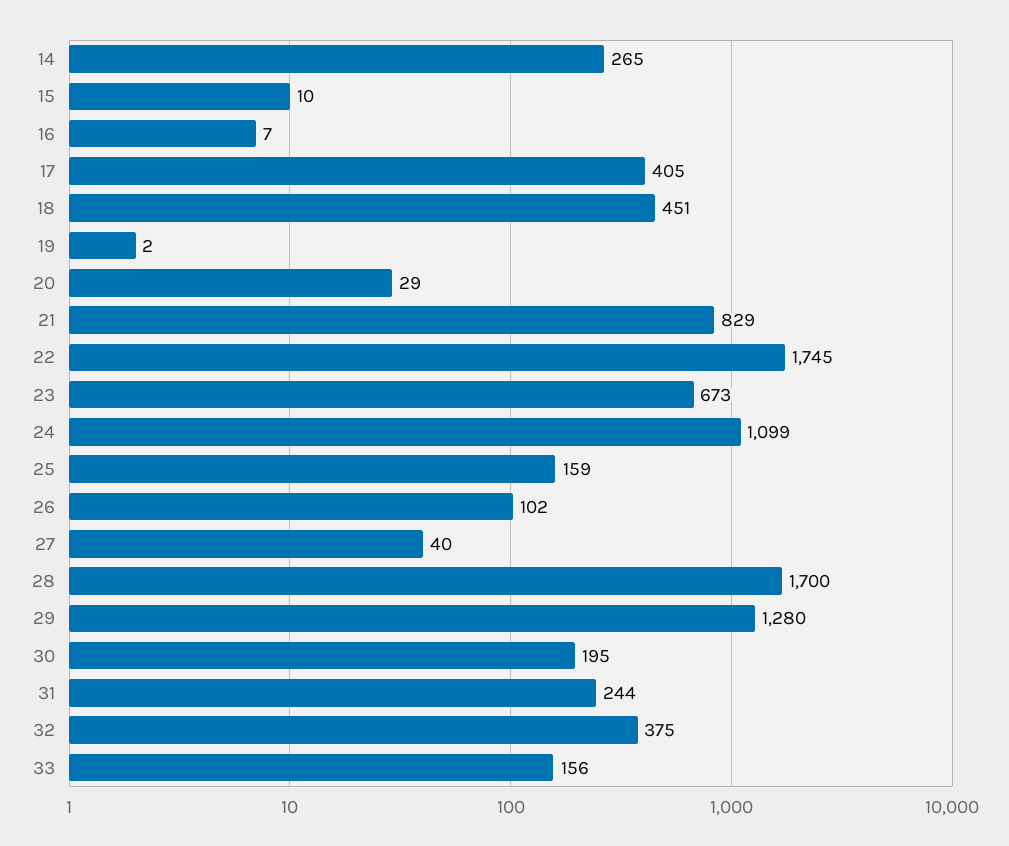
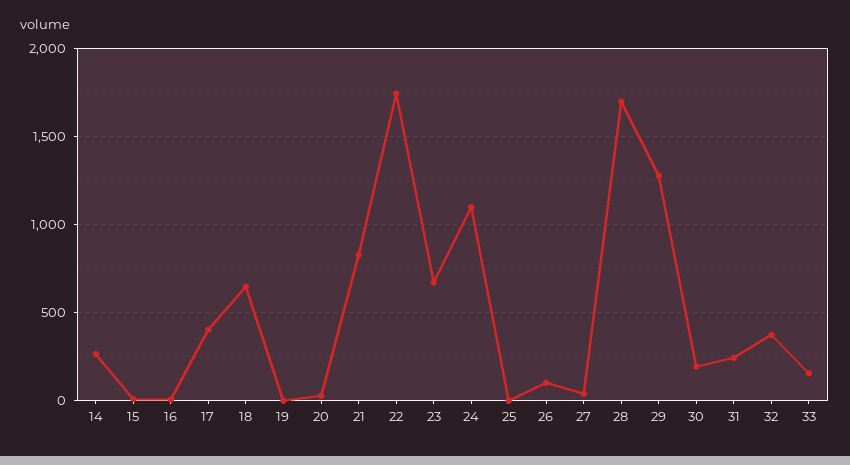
18: 451 -> 650
25: 159 -> 0

